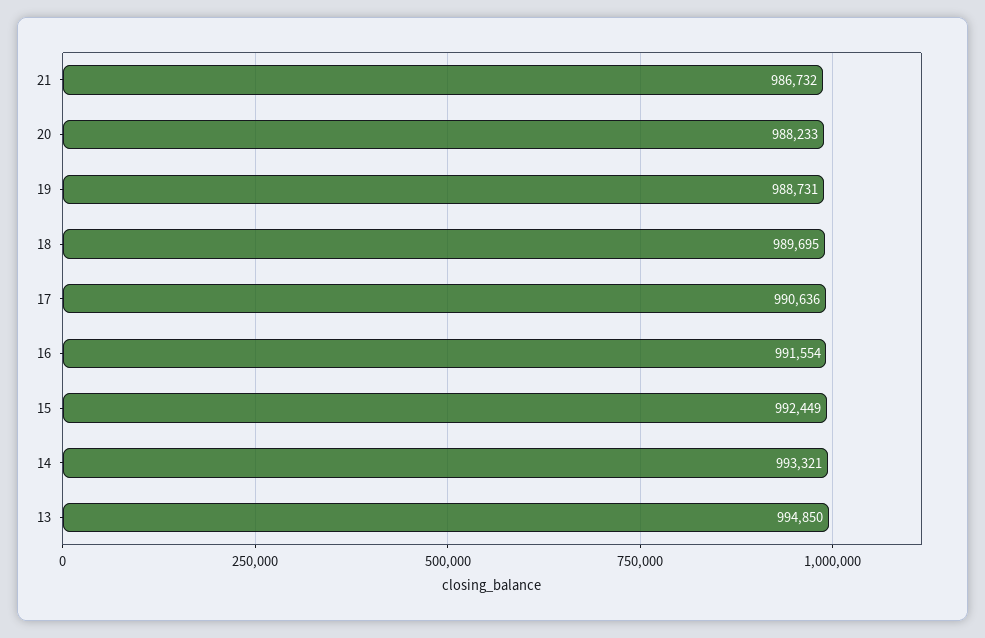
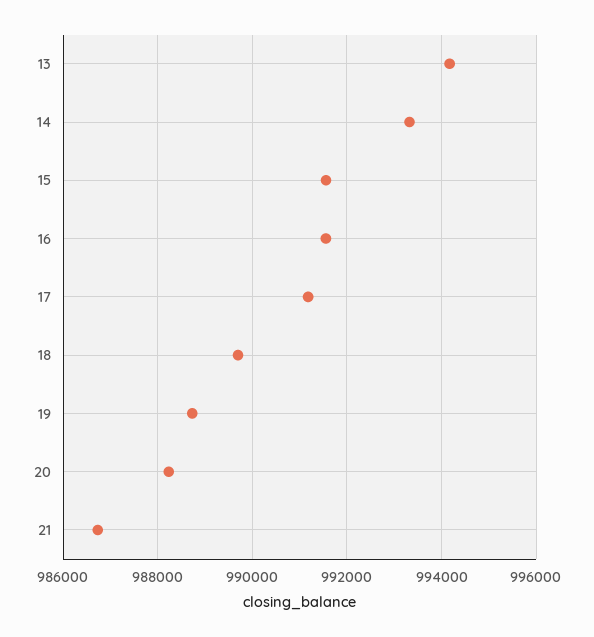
17: 990636 -> 991200
15: 992449 -> 991600
13: 994850 -> 994200

